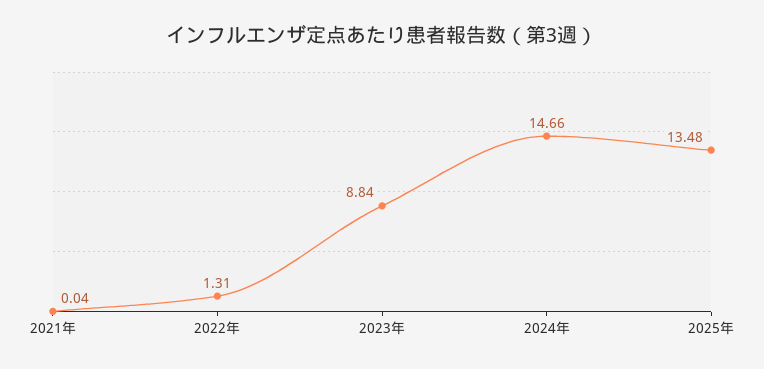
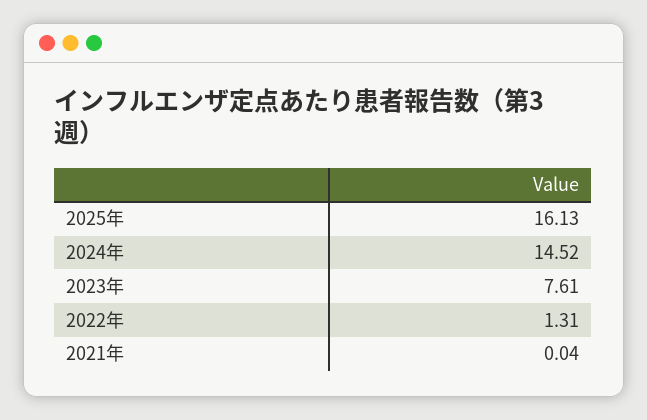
2023年: 8.84 -> 7.61
2024年: 14.66 -> 14.52
2025年: 13.48 -> 16.13

